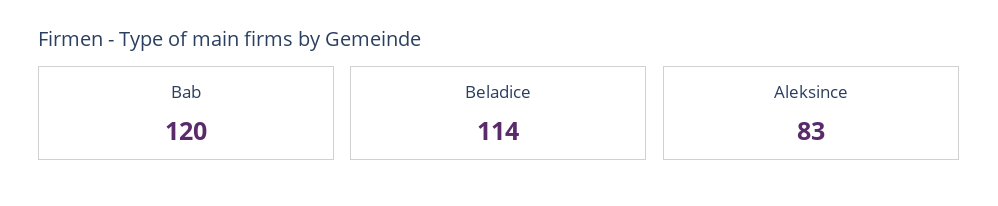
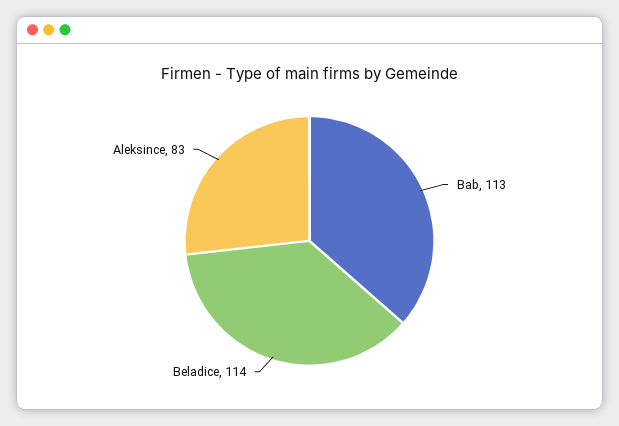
Bab: 120 -> 113

